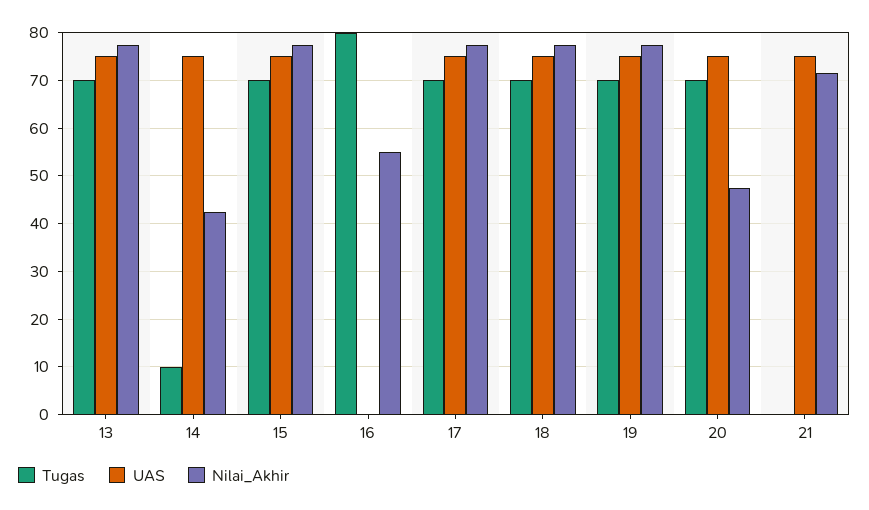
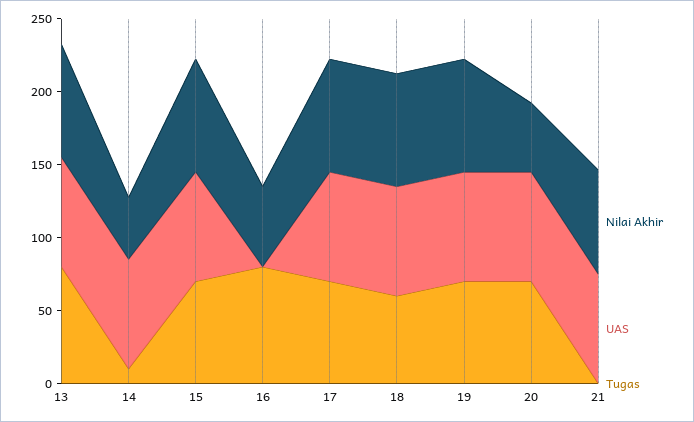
Tugas, 13: 70 -> 80
Tugas, 18: 70 -> 60

